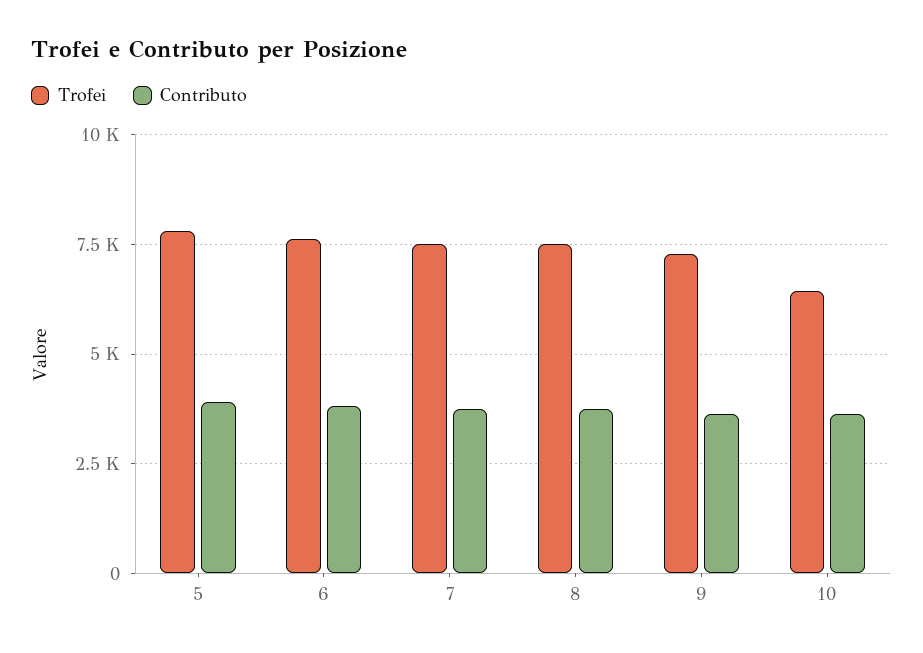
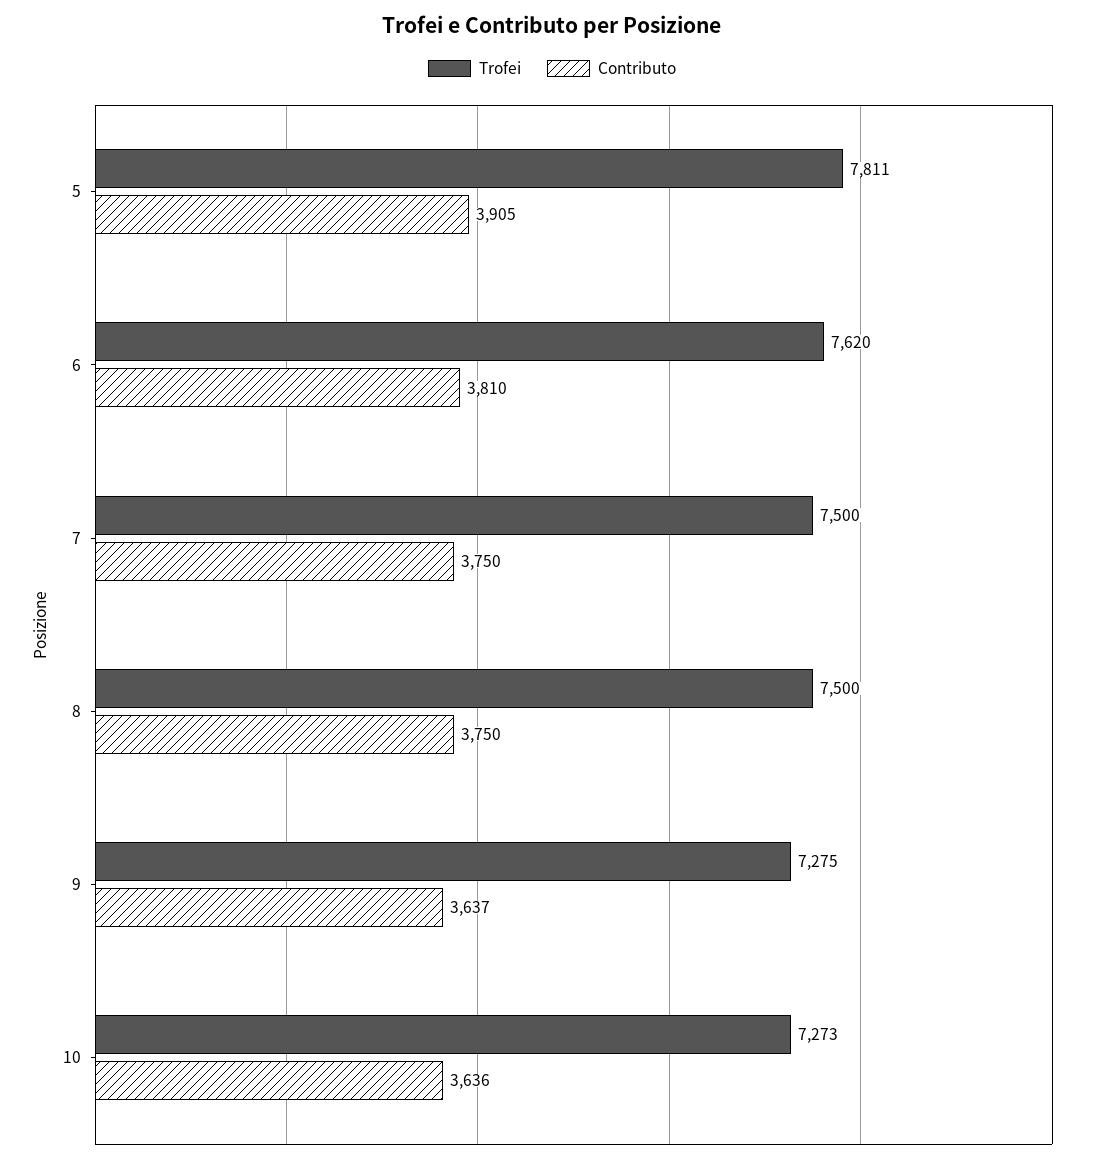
Trofei, 10: 6500 -> 7273

